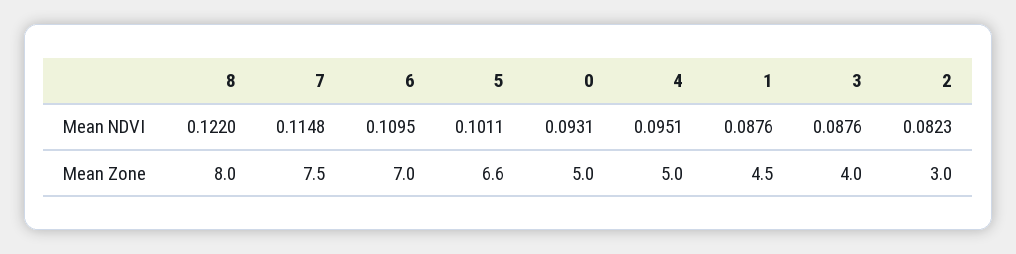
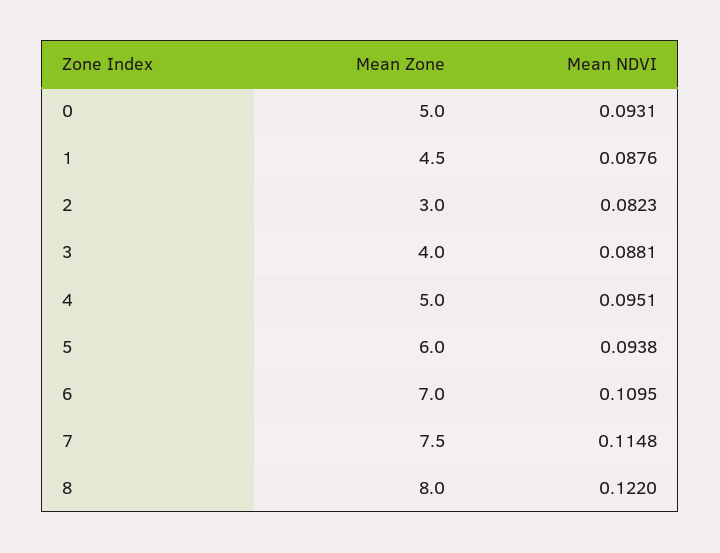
5, Mean NDVI: 0.1011 -> 0.0938
3, Mean NDVI: 0.0876 -> 0.0881
5, Mean Zone: 6.6 -> 6

